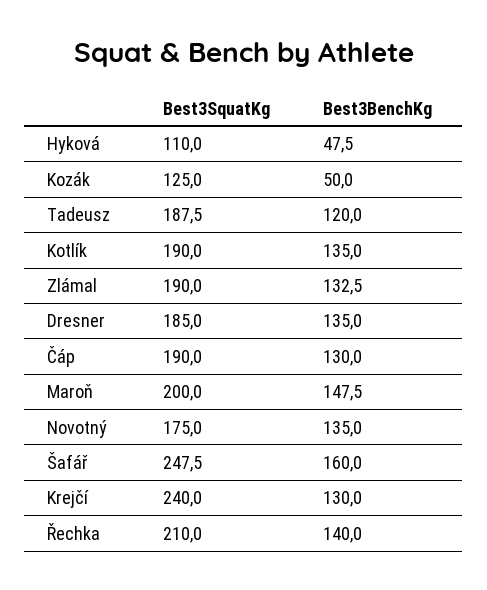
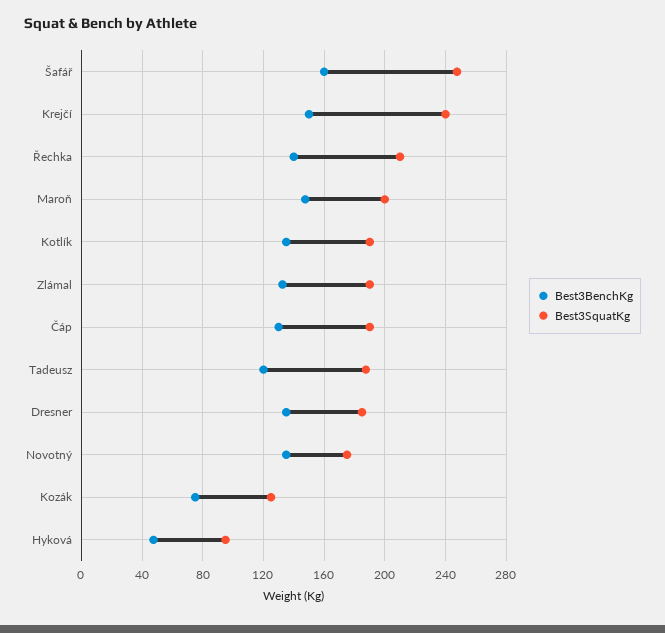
Best3SquatKg, Hyková: 110 -> 95
Best3BenchKg, Kozák: 50 -> 75
Best3BenchKg, Krejčí: 130 -> 150

